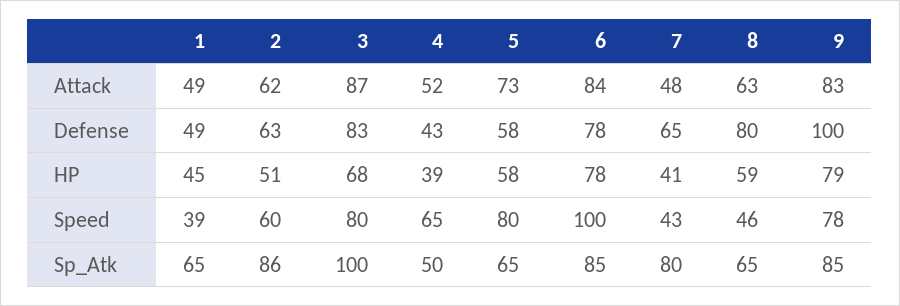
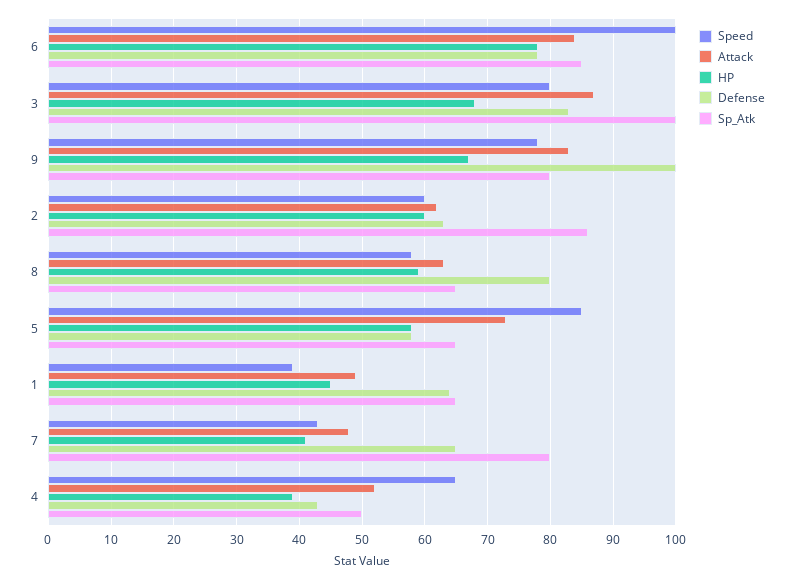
Defense, 1: 49 -> 64
HP, 2: 51 -> 60
HP, 9: 79 -> 67
Speed, 5: 80 -> 85
Speed, 8: 46 -> 58
Sp_Atk, 9: 85 -> 80

